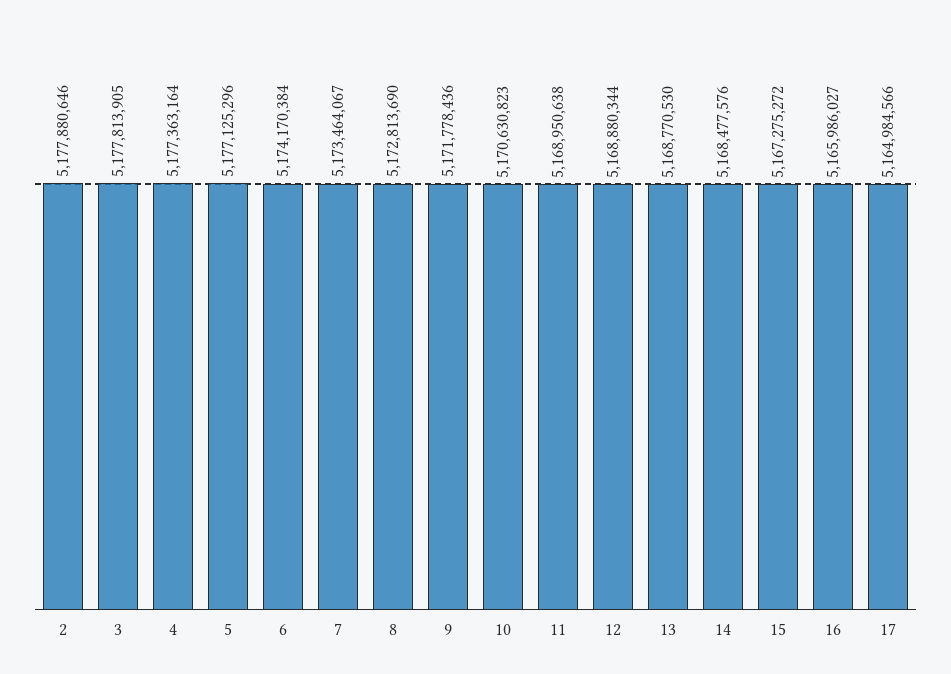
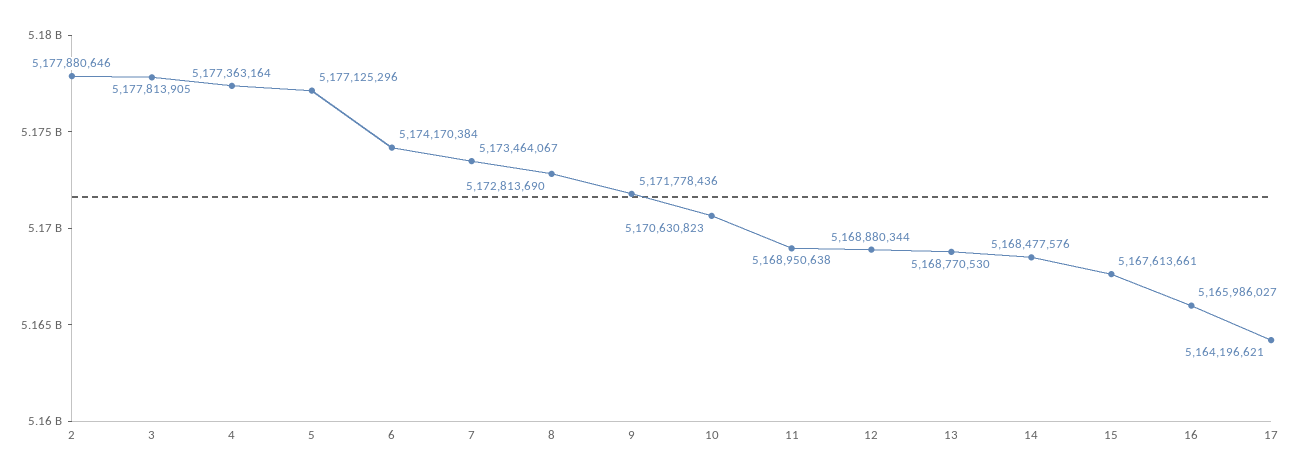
15: 5167275272 -> 5167613661
17: 5164984566 -> 5164196621

